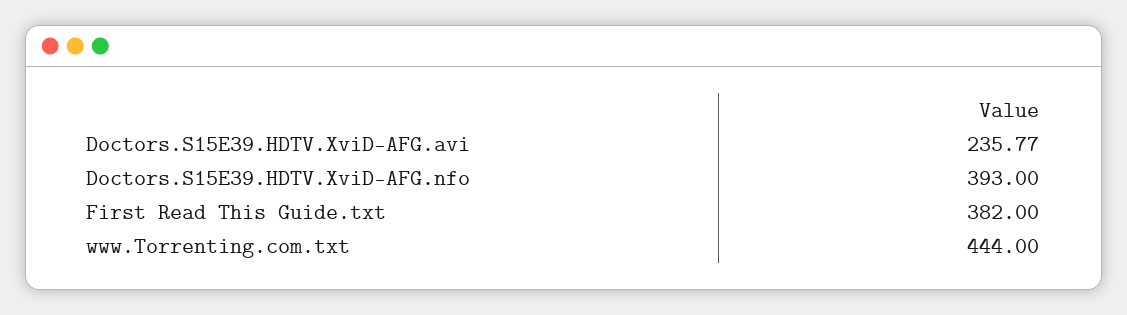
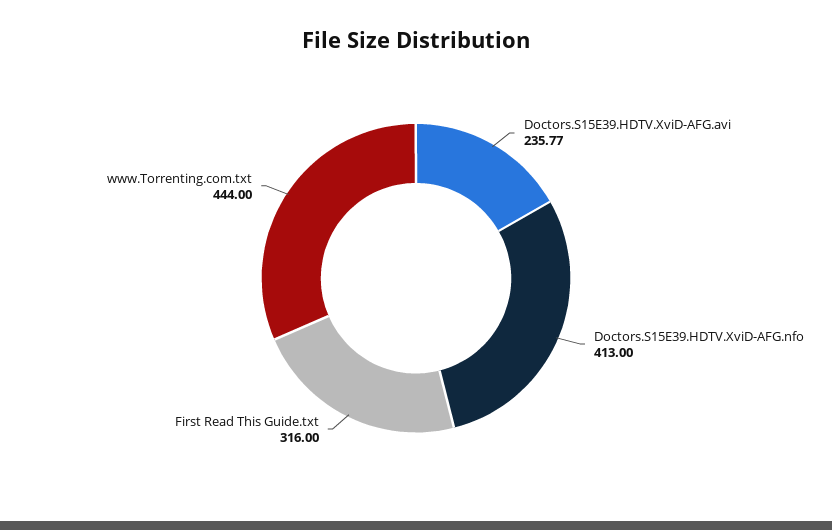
Doctors.S15E39.HDTV.XviD-AFG.nfo: 393 -> 413
First Read This Guide.txt: 382 -> 316

